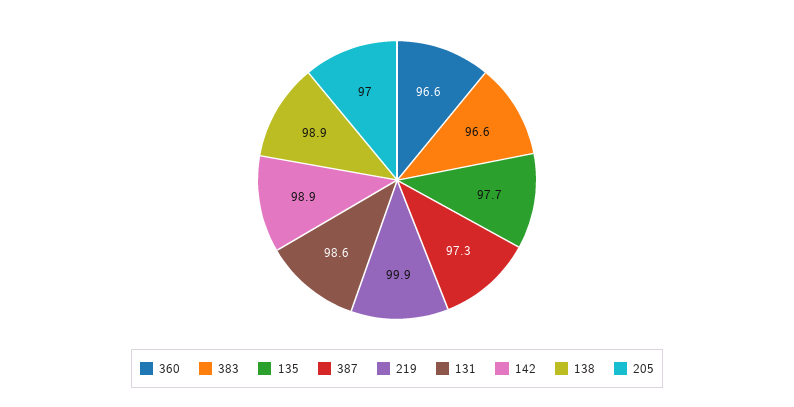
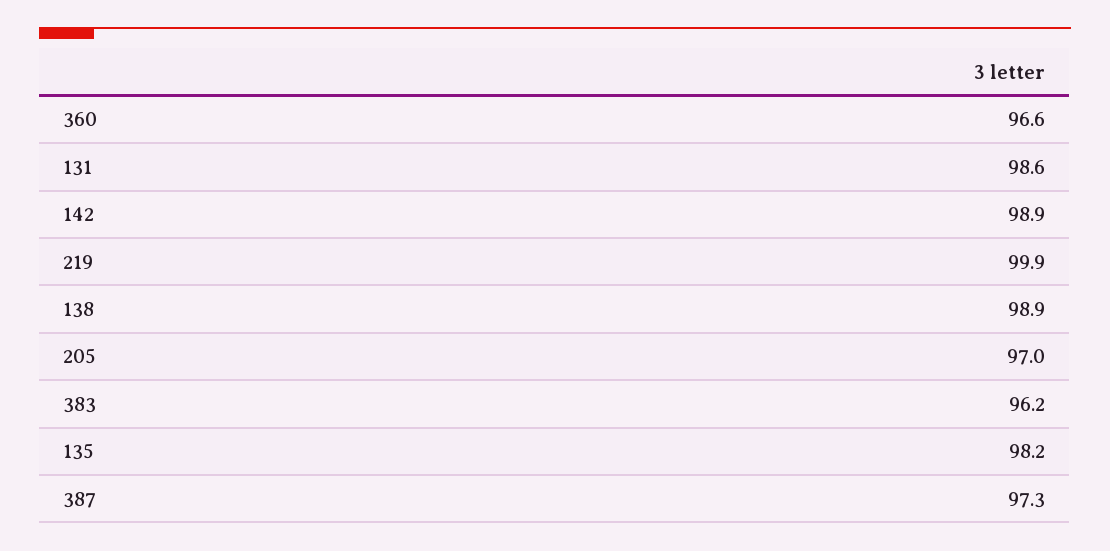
383: 96.6 -> 96.2
135: 97.7 -> 98.2

